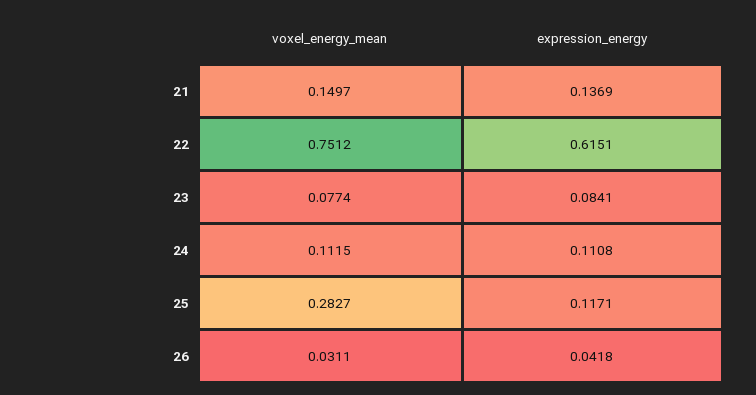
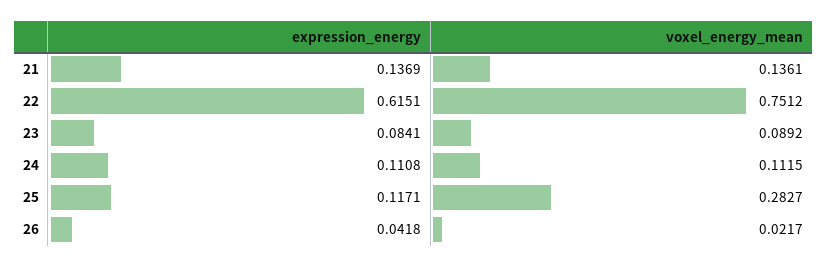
voxel_energy_mean, 21: 0.1497 -> 0.1361
voxel_energy_mean, 23: 0.0774 -> 0.0892
voxel_energy_mean, 26: 0.0311 -> 0.0217

